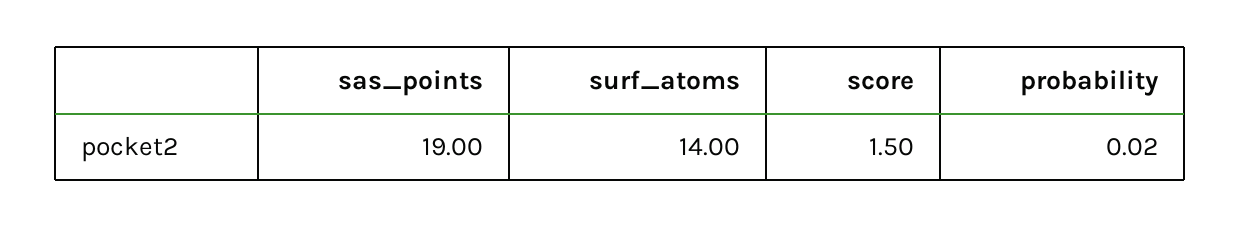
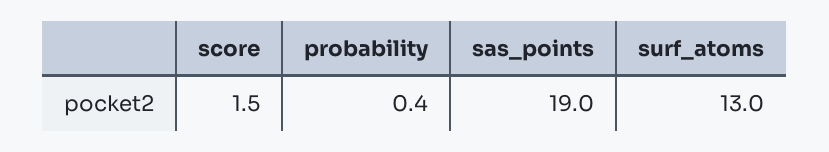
surf_atoms: 14 -> 13
probability: 0.02 -> 0.4

